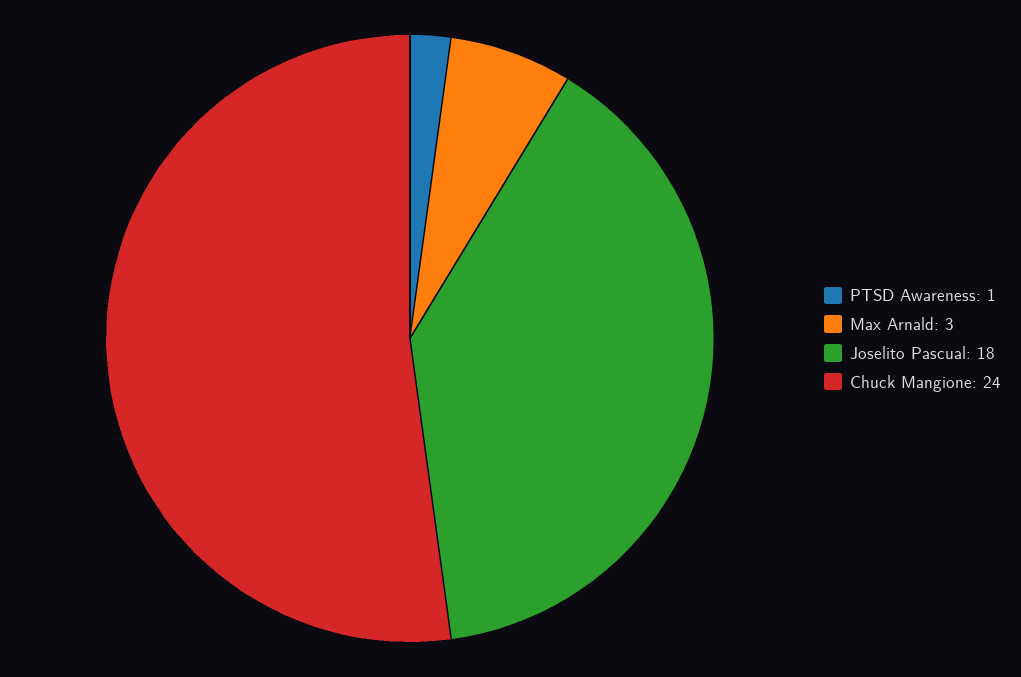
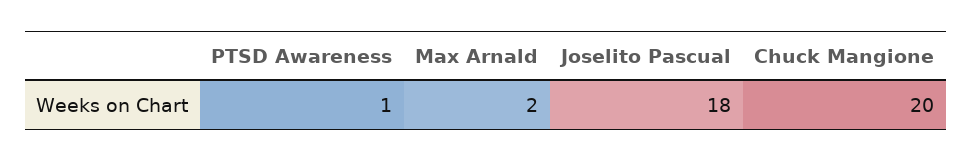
Max Arnald: 3 -> 2
Chuck Mangione: 24 -> 20

